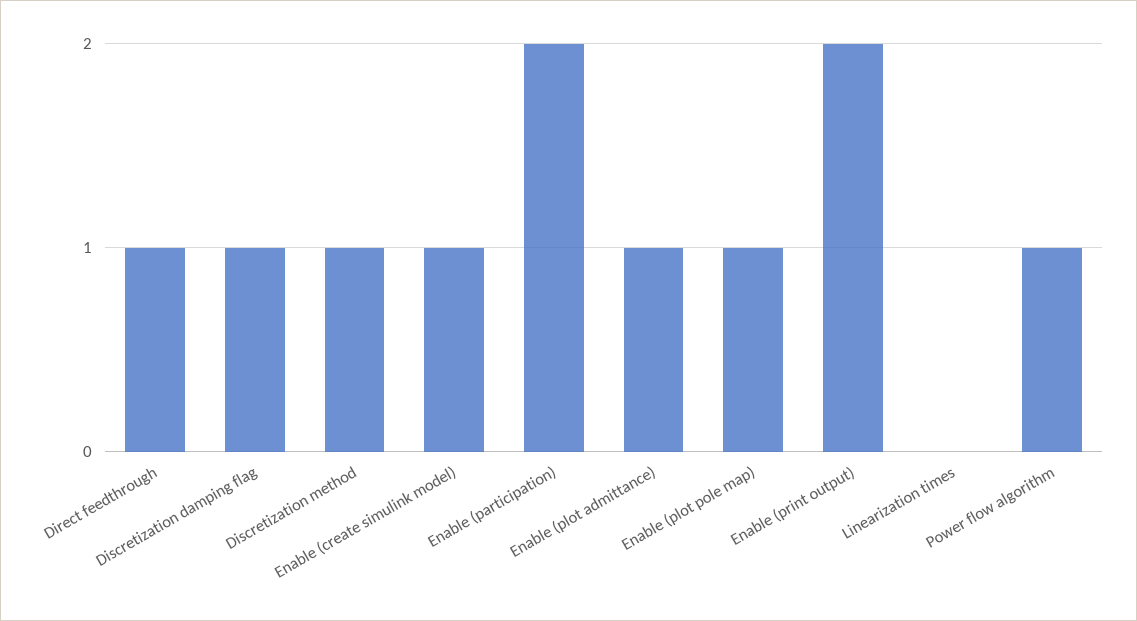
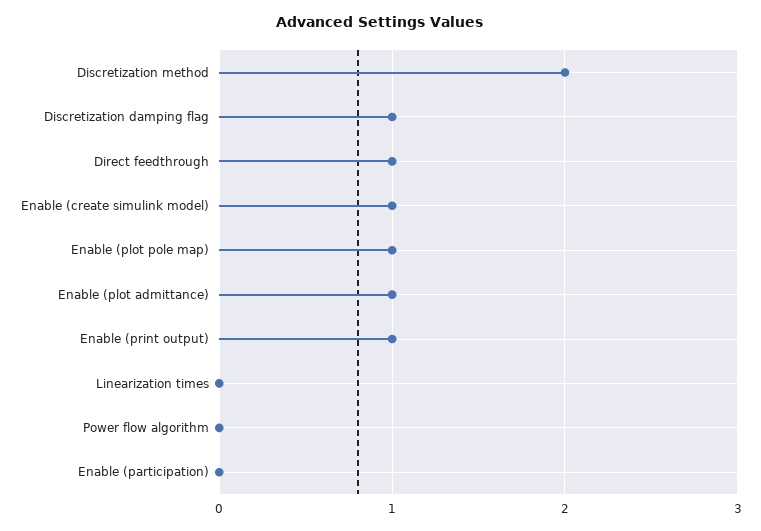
Discretization method: 1 -> 2
Enable (participation): 2 -> 0
Enable (print output): 2 -> 1
Power flow algorithm: 1 -> 0

